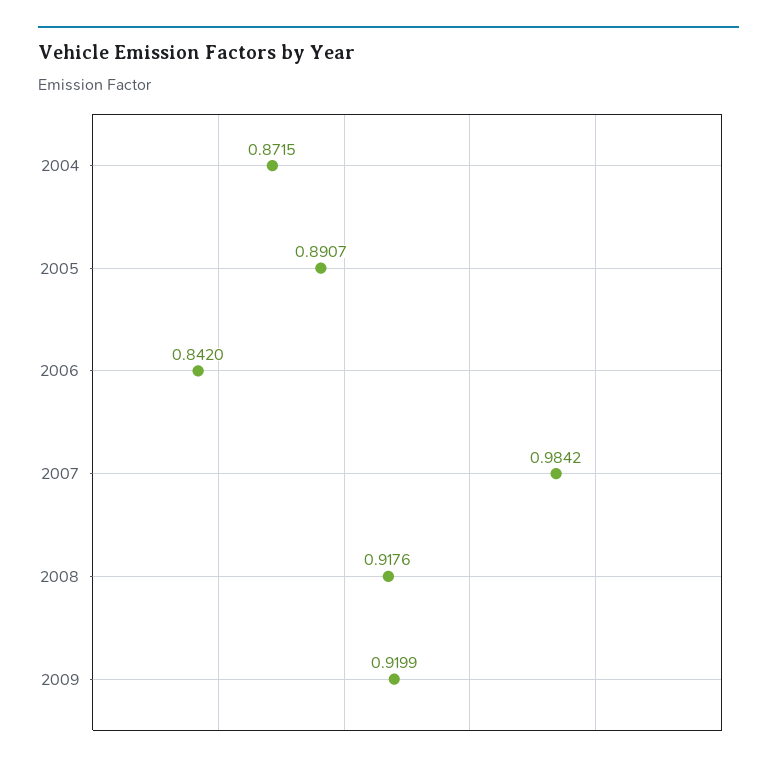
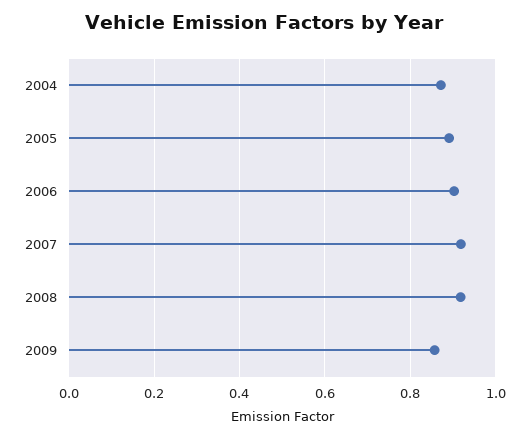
2006: 0.842 -> 0.9
2007: 0.9842 -> 0.92
2009: 0.9199 -> 0.86

